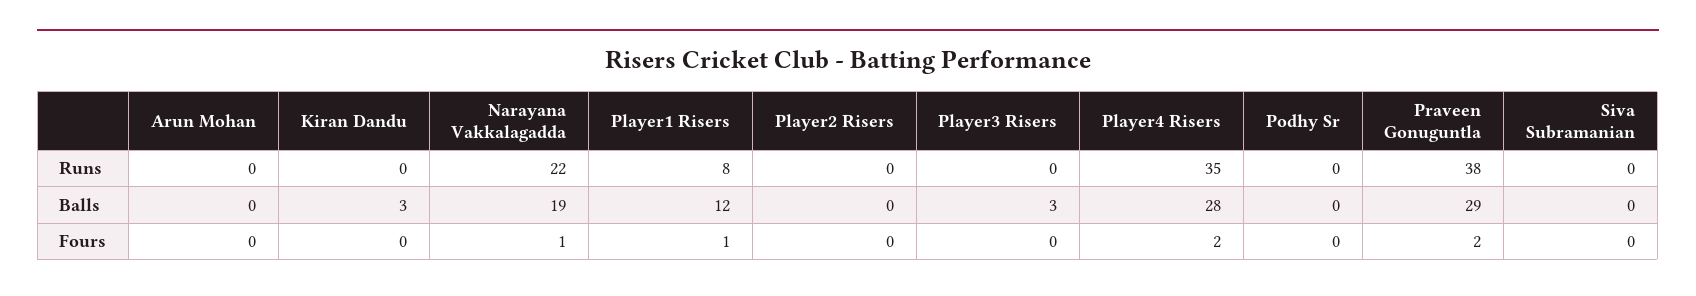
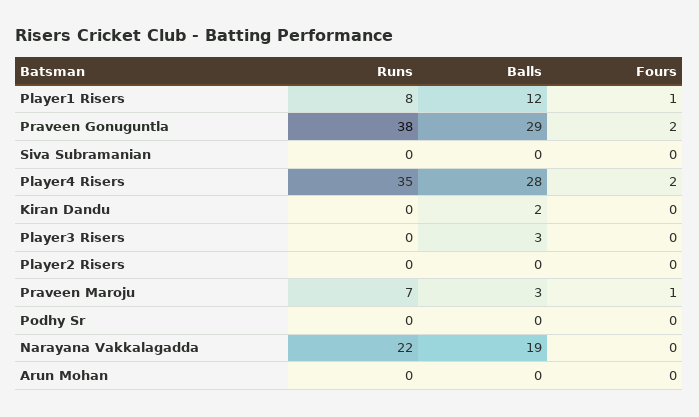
Kiran Dandu, Balls: 3 -> 2
Narayana Vakkalagadda, Fours: 1 -> 0
Praveen Maroju, Runs: none -> 7
Praveen Maroju, Balls: none -> 3
Praveen Maroju, Fours: none -> 1

